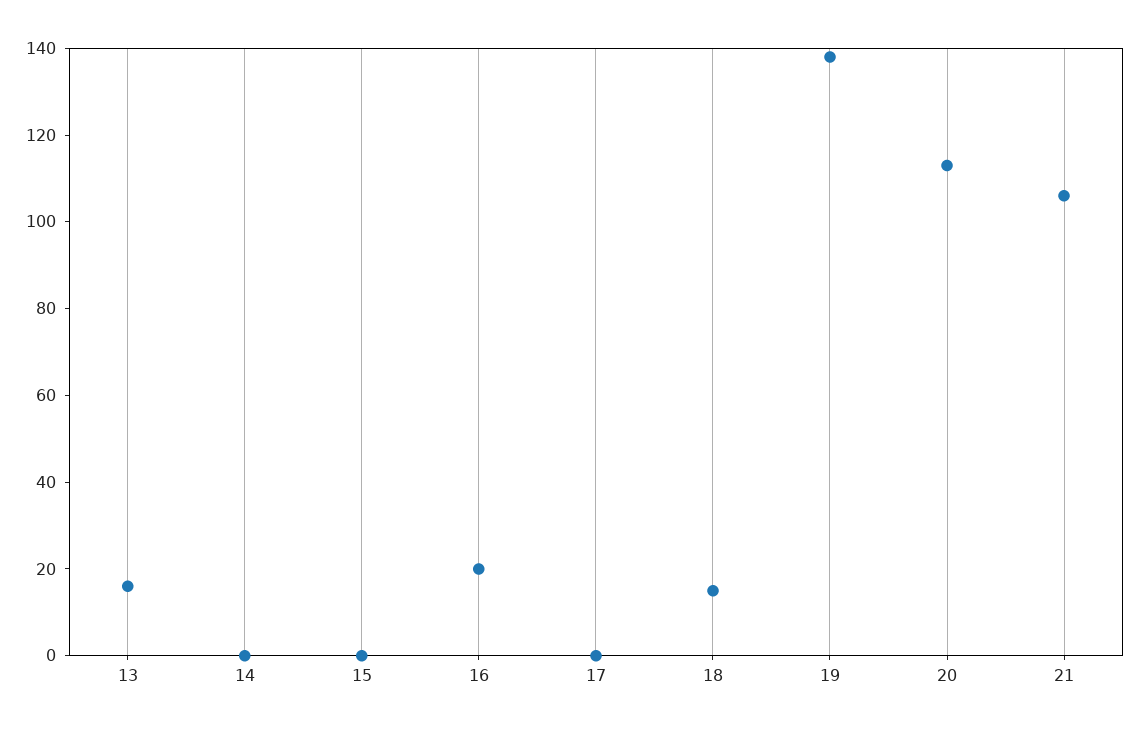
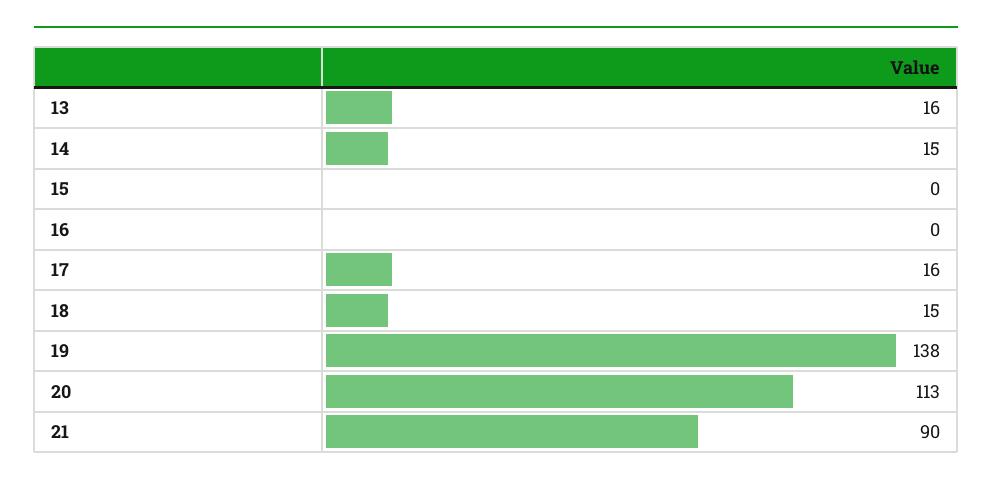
14: 0 -> 15
16: 20 -> 0
17: 0 -> 16
21: 105 -> 90

